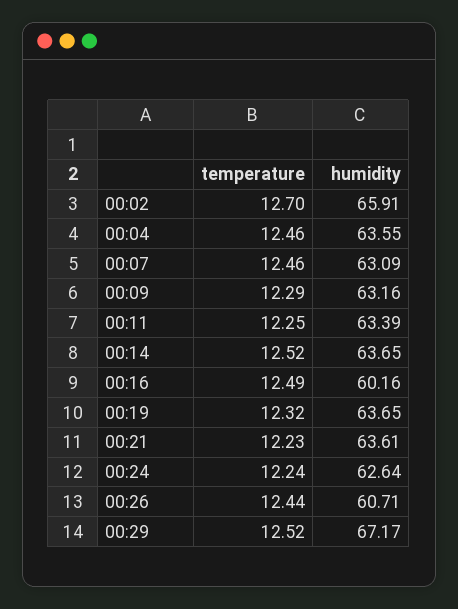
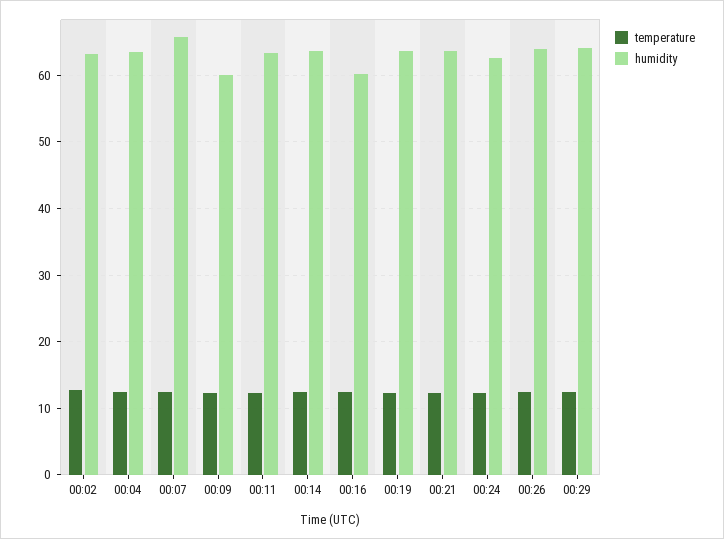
humidity, 00:02: 65.91 -> 63
humidity, 00:07: 63.09 -> 66
humidity, 00:09: 63.16 -> 60
humidity, 00:26: 60.71 -> 64
humidity, 00:29: 67.17 -> 64

